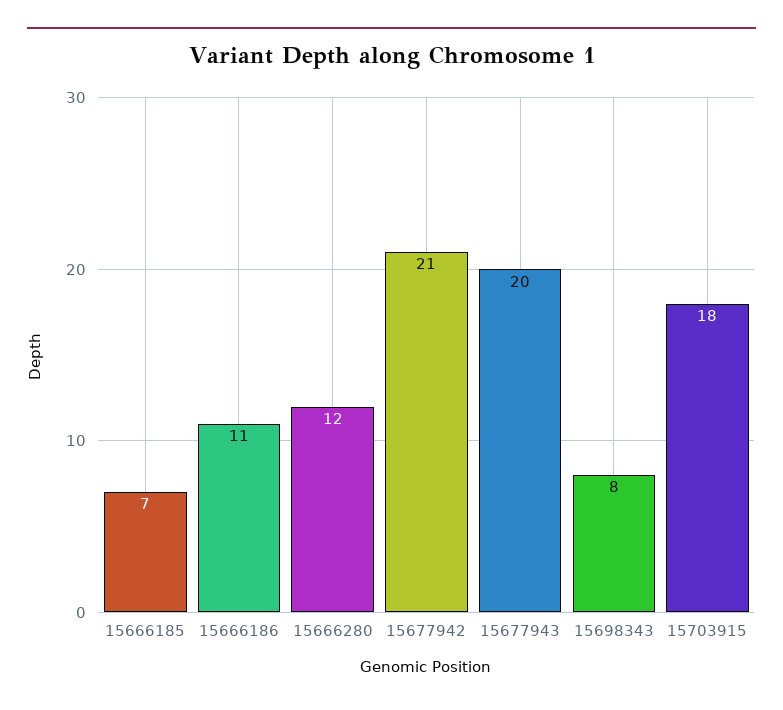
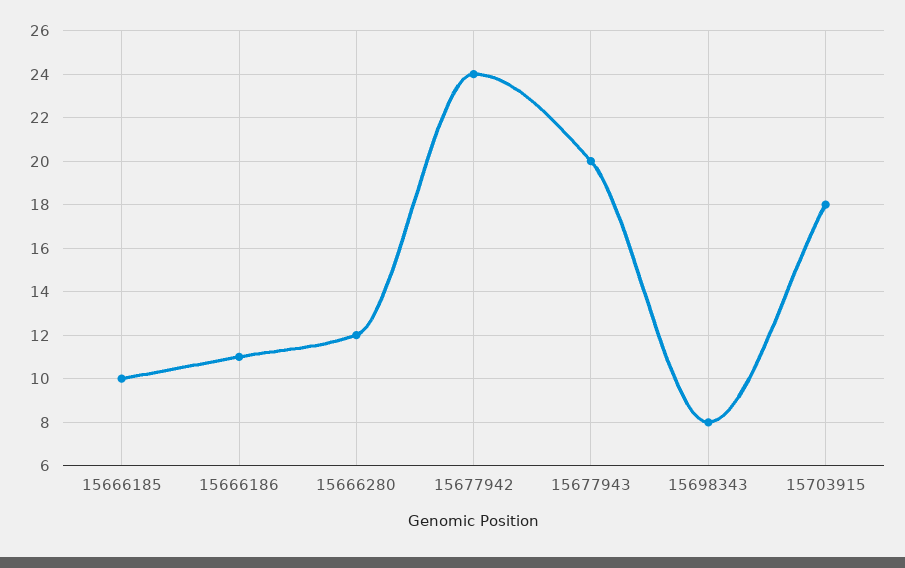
15666185: 7 -> 10
15677942: 21 -> 24

